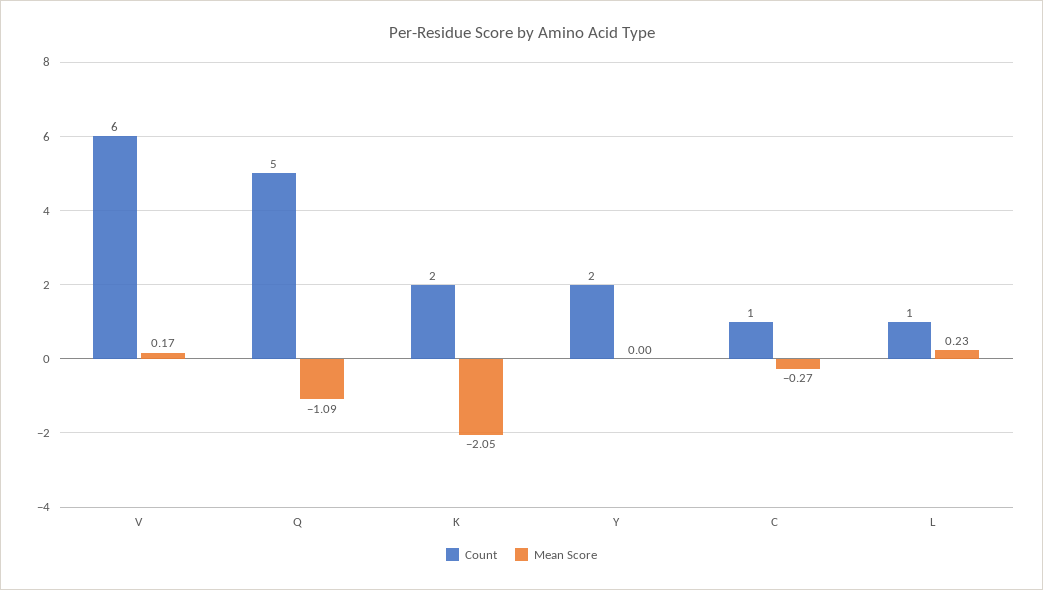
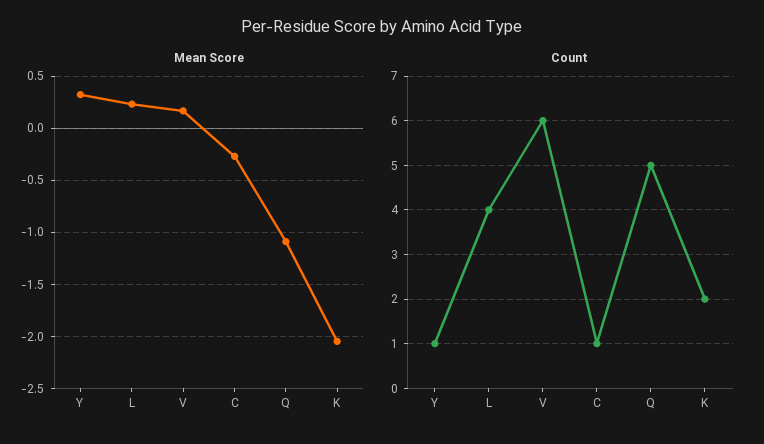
Count, Y: 2 -> 1
Mean Score, Y: 0 -> 0.3
Count, L: 1 -> 4

